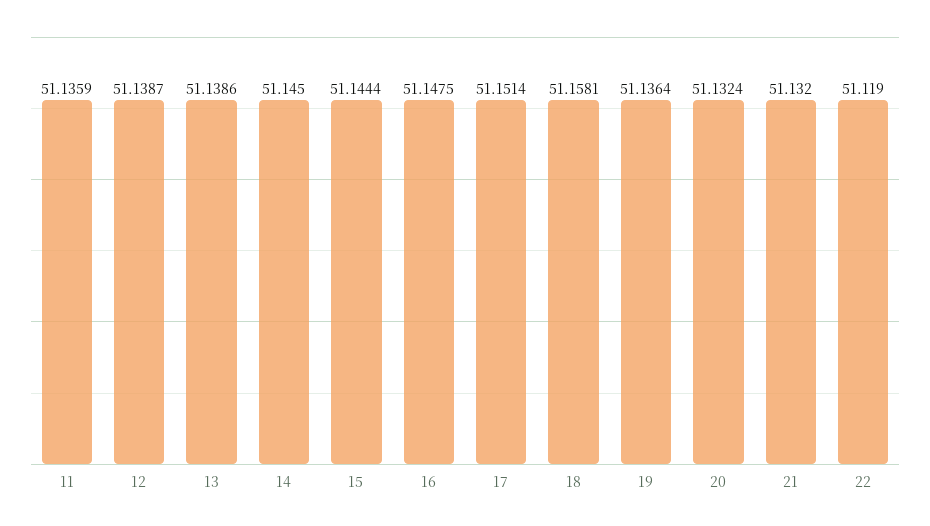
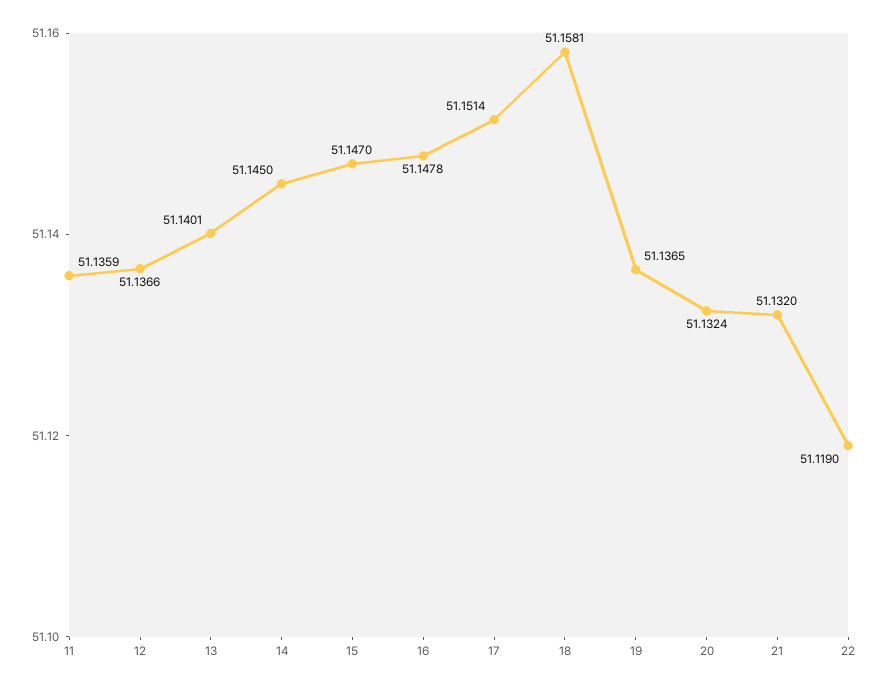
12: 51.1387 -> 51.1366
13: 51.1386 -> 51.1401
15: 51.1444 -> 51.147
16: 51.1475 -> 51.1478
19: 51.1364 -> 51.1365

